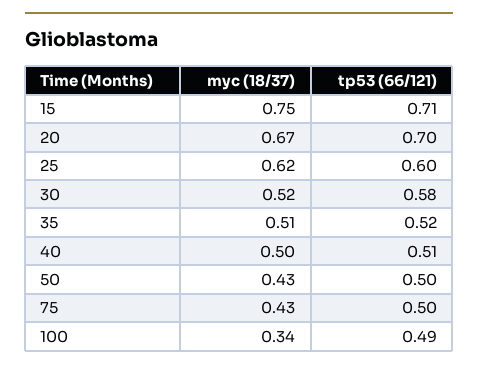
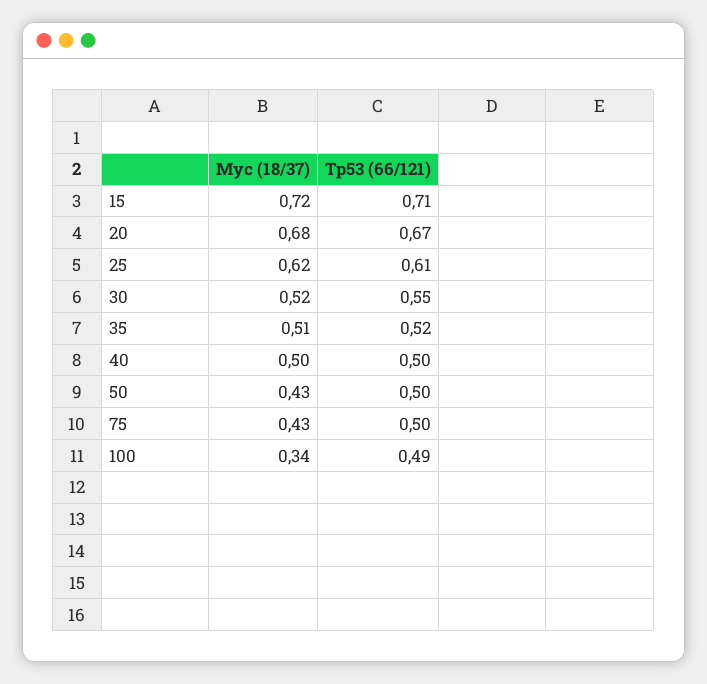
myc (18/37), 15: 0.75 -> 0.72
myc (18/37), 20: 0.67 -> 0.68
tp53 (66/121), 20: 0.7 -> 0.67
tp53 (66/121), 25: 0.6 -> 0.61
tp53 (66/121), 30: 0.58 -> 0.55
tp53 (66/121), 40: 0.51 -> 0.5

